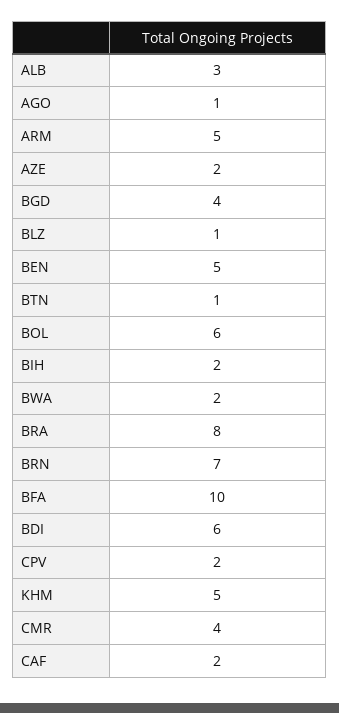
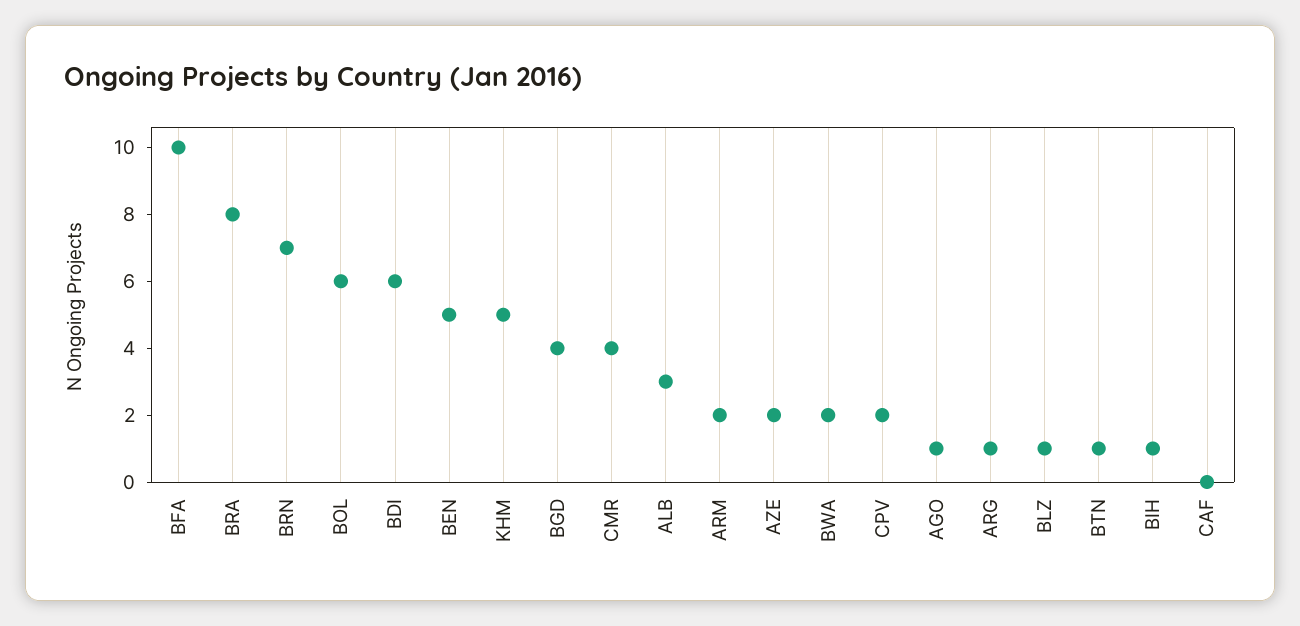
ARM: 5 -> 2
BIH: 2 -> 1
CAF: 2 -> 0
ARG: none -> 1

